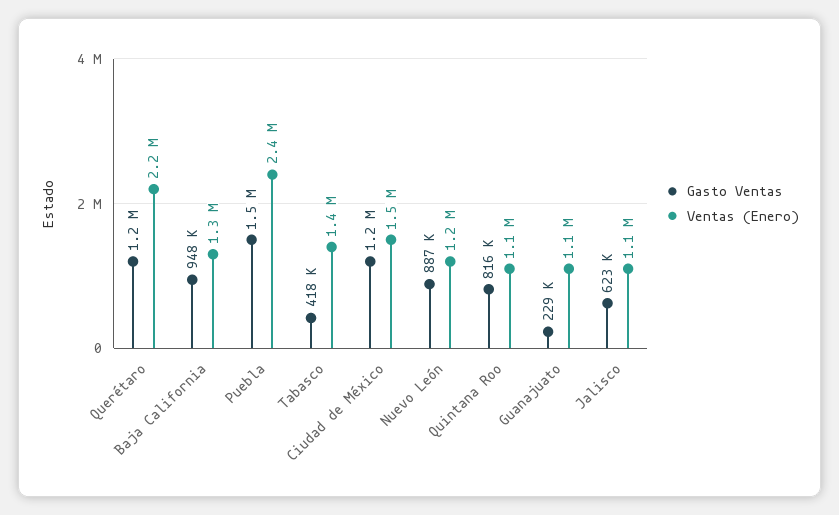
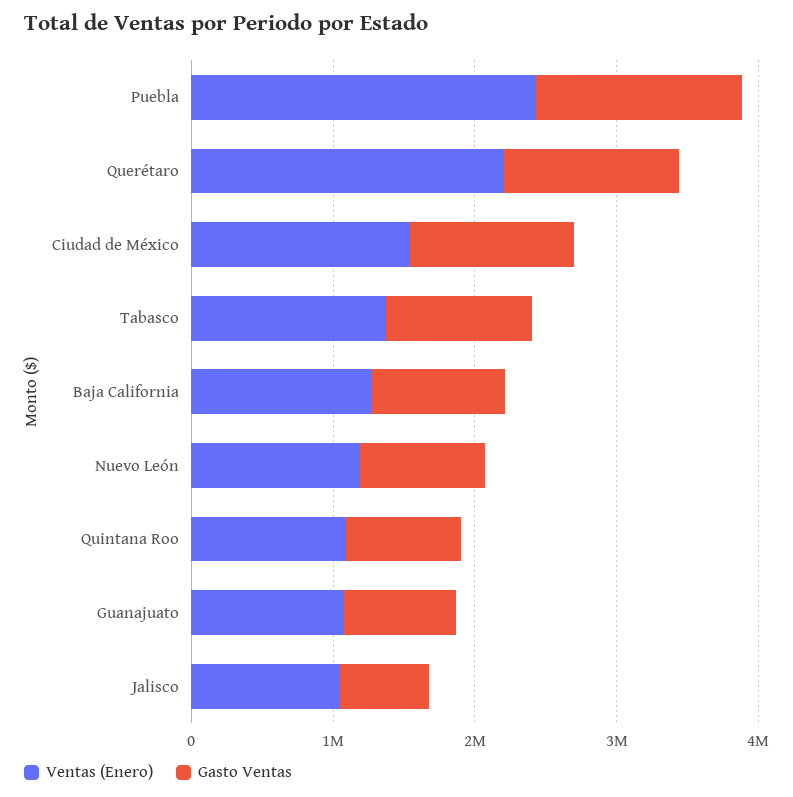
Gasto Ventas, Tabasco: 418000 -> 1000000
Gasto Ventas, Guanajuato: 229000 -> 800000

